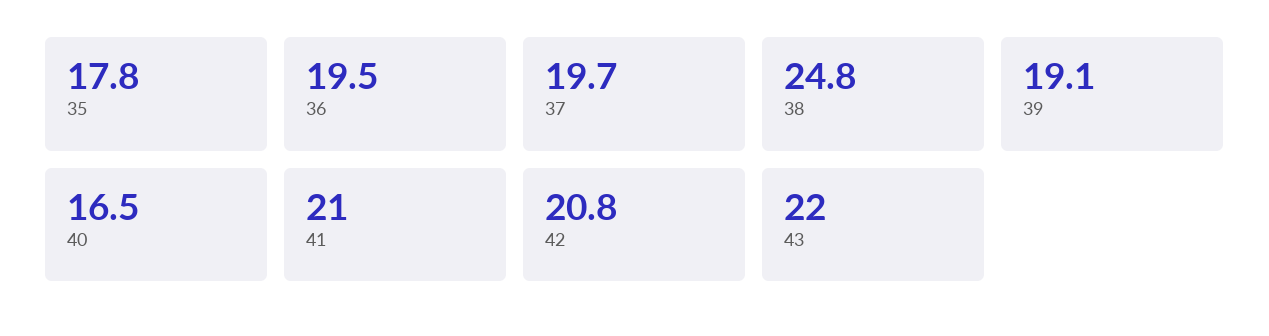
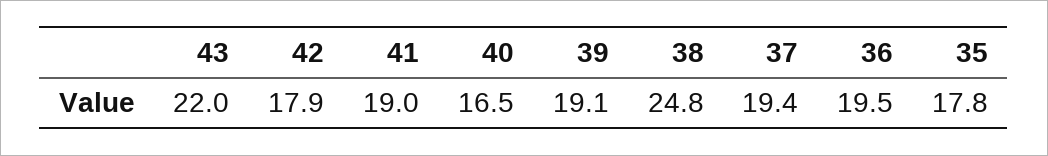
37: 19.7 -> 19.4
41: 21 -> 19
42: 20.8 -> 17.9

